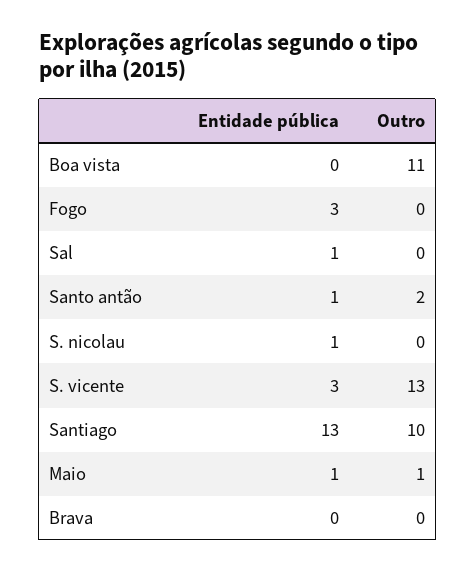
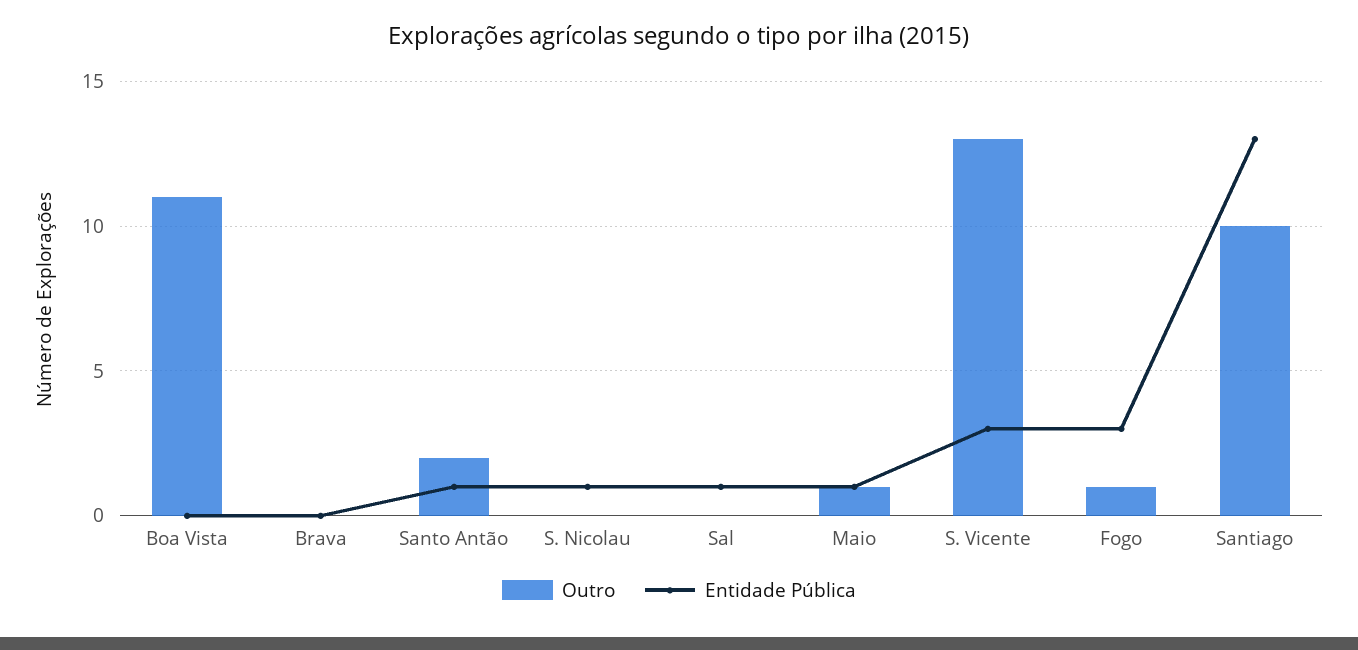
Outro, Fogo: 0 -> 1

